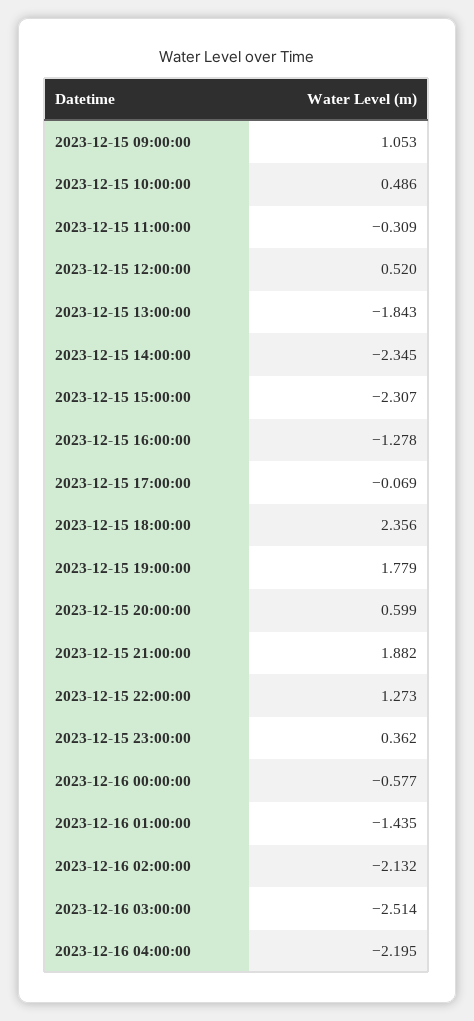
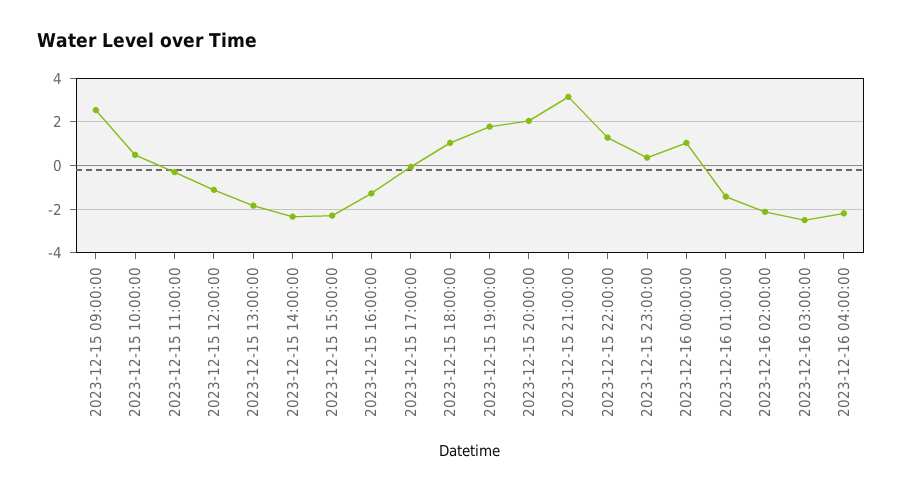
2023-12-15 09:00:00: 1.053 -> 2.5
2023-12-15 12:00:00: 0.52 -> -1
2023-12-15 18:00:00: 2.356 -> 1
2023-12-15 20:00:00: 0.599 -> 2
2023-12-15 21:00:00: 1.882 -> 3
2023-12-16 00:00:00: -0.577 -> 1

